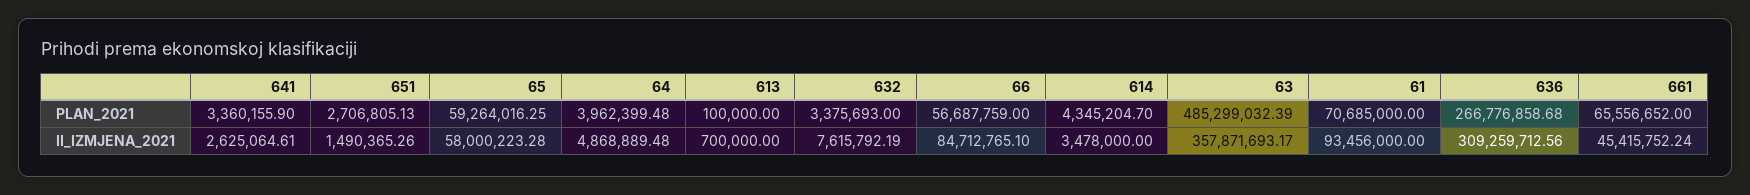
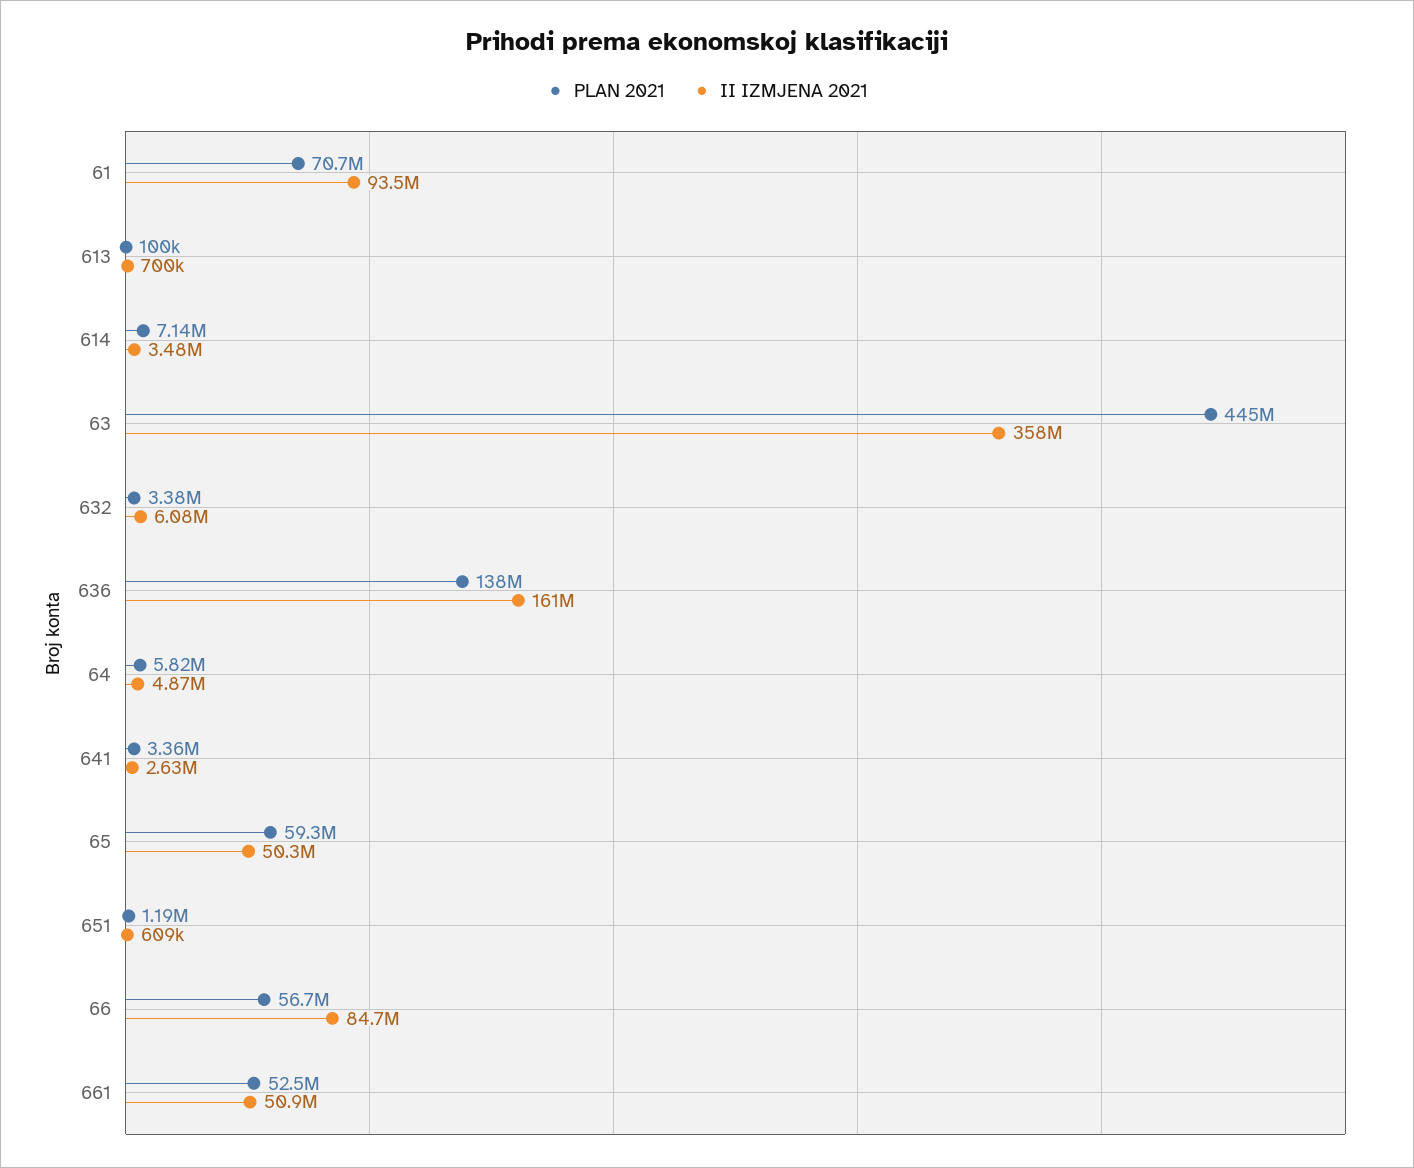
PLAN_2021, 651: 2706805.13 -> 1190000
PLAN_2021, 64: 3962399.48 -> 5820000
PLAN_2021, 614: 4345204.7 -> 7140000
PLAN_2021, 63: 485299032.39 -> 445000000
PLAN_2021, 636: 266776858.68 -> 138000000
PLAN_2021, 661: 65556652 -> 52500000
II_IZMJENA_2021, 651: 1490365.26 -> 609000
II_IZMJENA_2021, 65: 58000223.28 -> 50300000
II_IZMJENA_2021, 632: 7615792.19 -> 6080000
II_IZMJENA_2021, 636: 309259712.56 -> 161000000
II_IZMJENA_2021, 661: 45415752.24 -> 50900000

